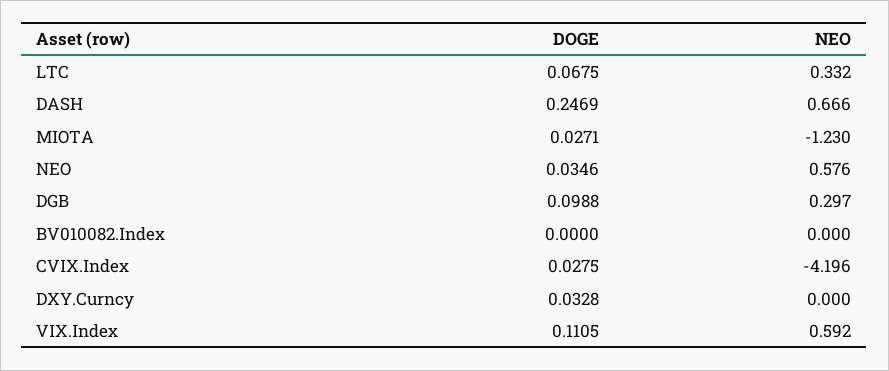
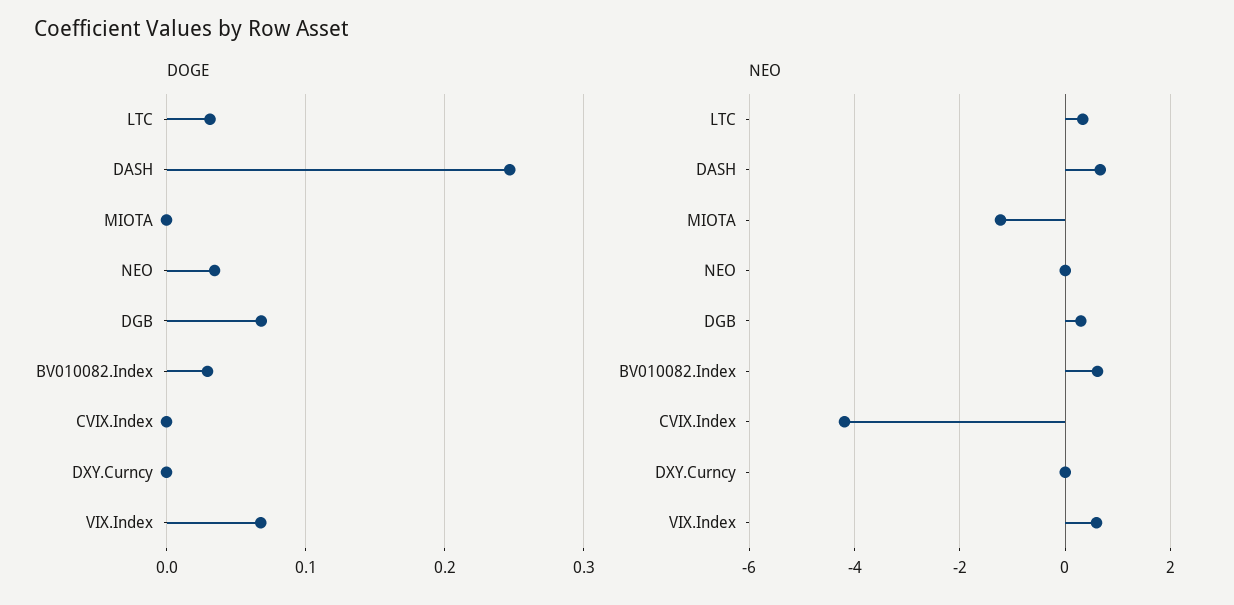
DOGE, LTC: 0.0675 -> 0.03
DOGE, MIOTA: 0.0271 -> 0
NEO, NEO: 0.576 -> 0
DOGE, DGB: 0.0988 -> 0.07
DOGE, BV010082.Index: 0 -> 0.03
NEO, BV010082.Index: 0 -> 0.6
DOGE, CVIX.Index: 0.0275 -> 0
DOGE, DXY.Curncy: 0.0328 -> 0
DOGE, VIX.Index: 0.1105 -> 0.07

